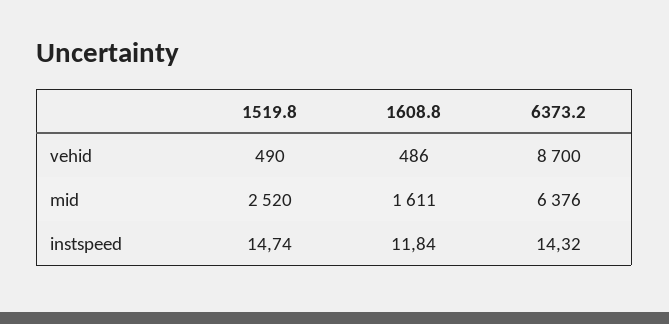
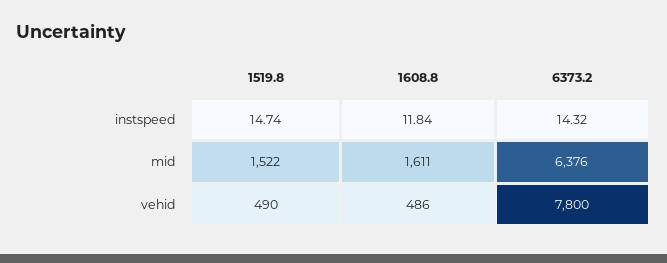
6373.2, vehid: 8700 -> 7800
1519.8, mid: 2520 -> 1522

